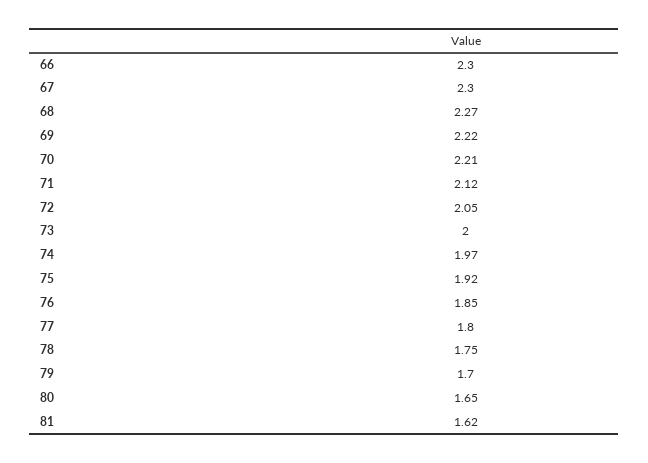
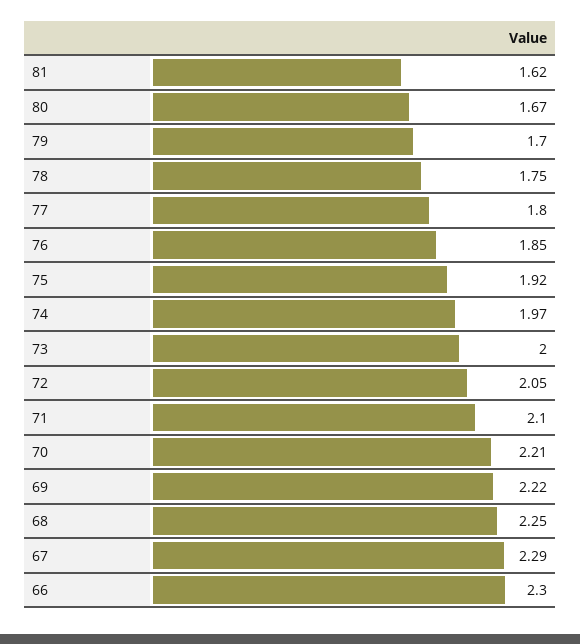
67: 2.3 -> 2.29
68: 2.27 -> 2.25
71: 2.12 -> 2.1
80: 1.65 -> 1.67

